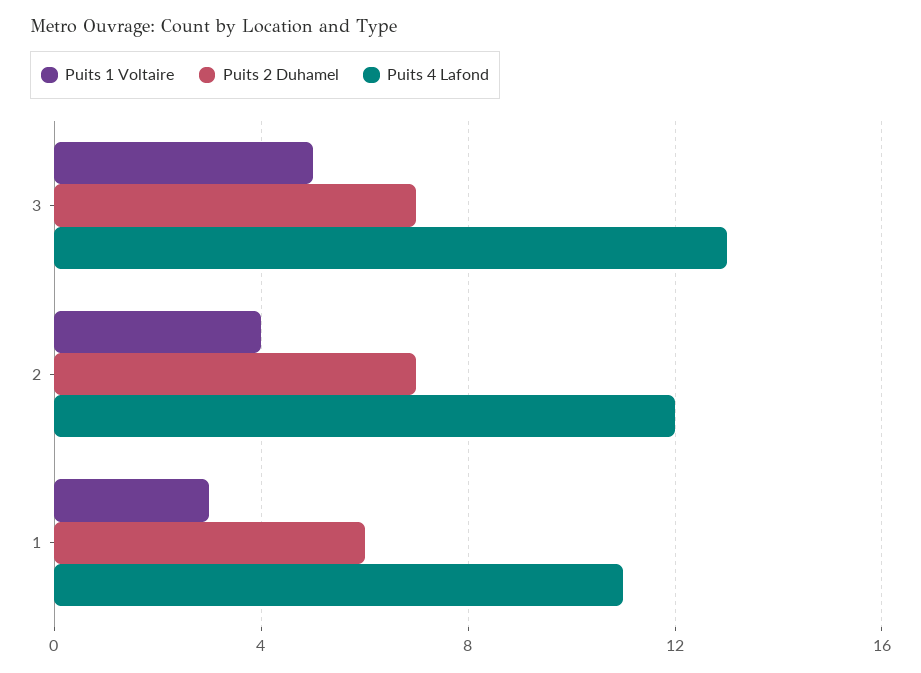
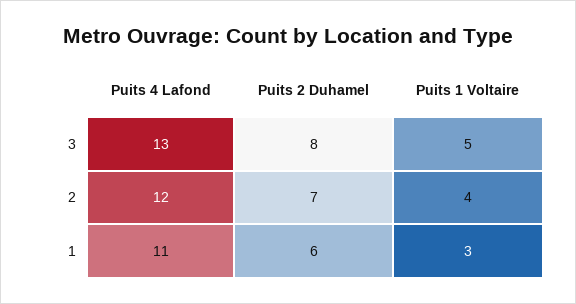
Puits 2 Duhamel, 3: 7 -> 8

